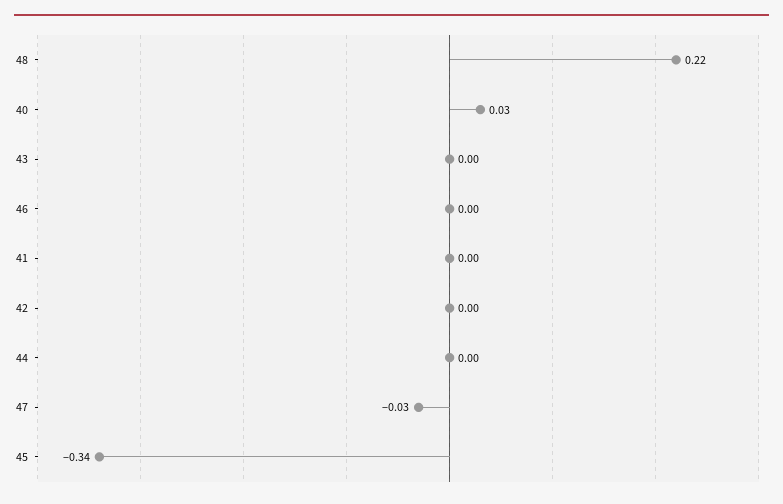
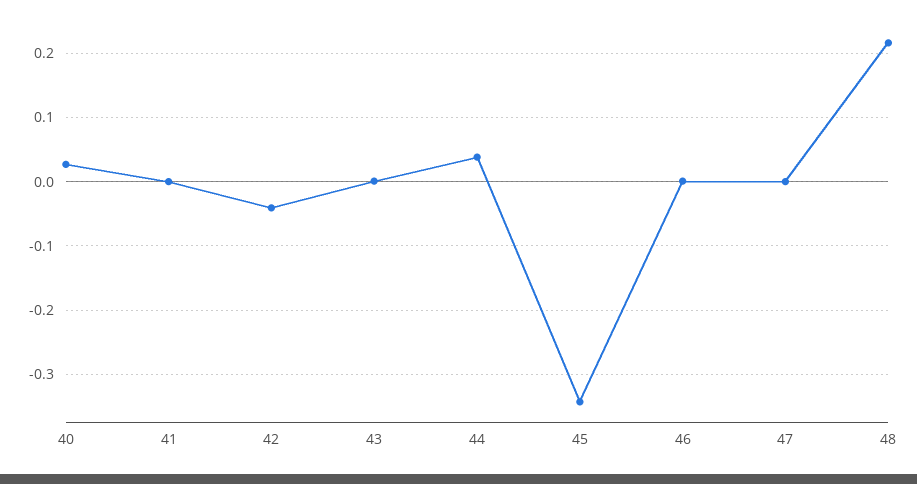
42: 0 -> -0.04
44: 0 -> 0.04
47: -0.03 -> 0

